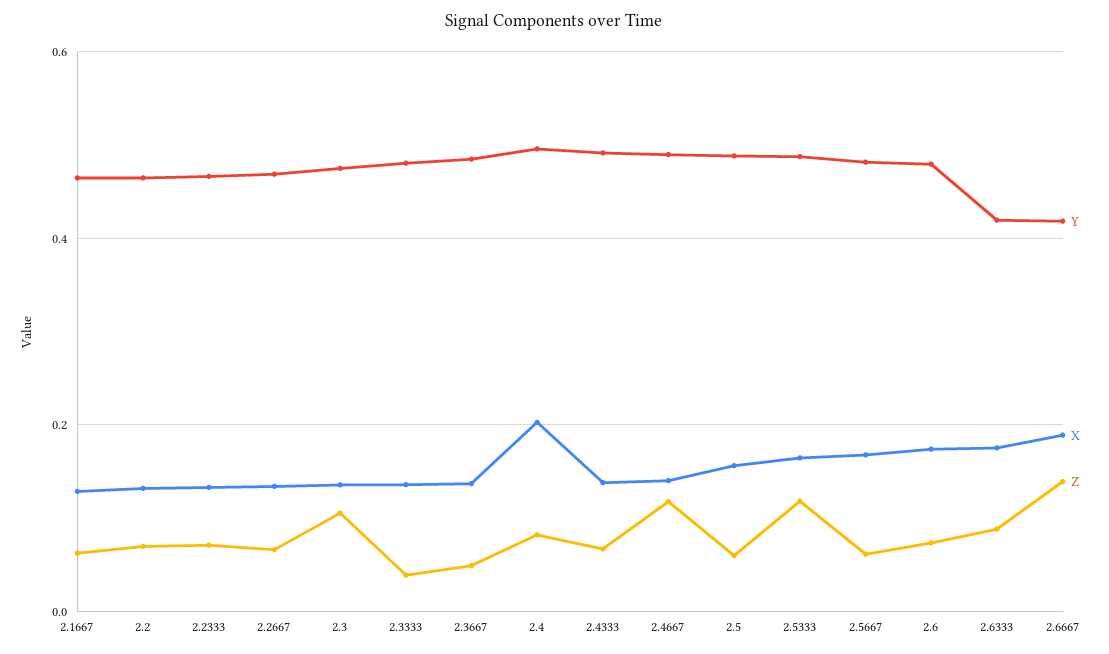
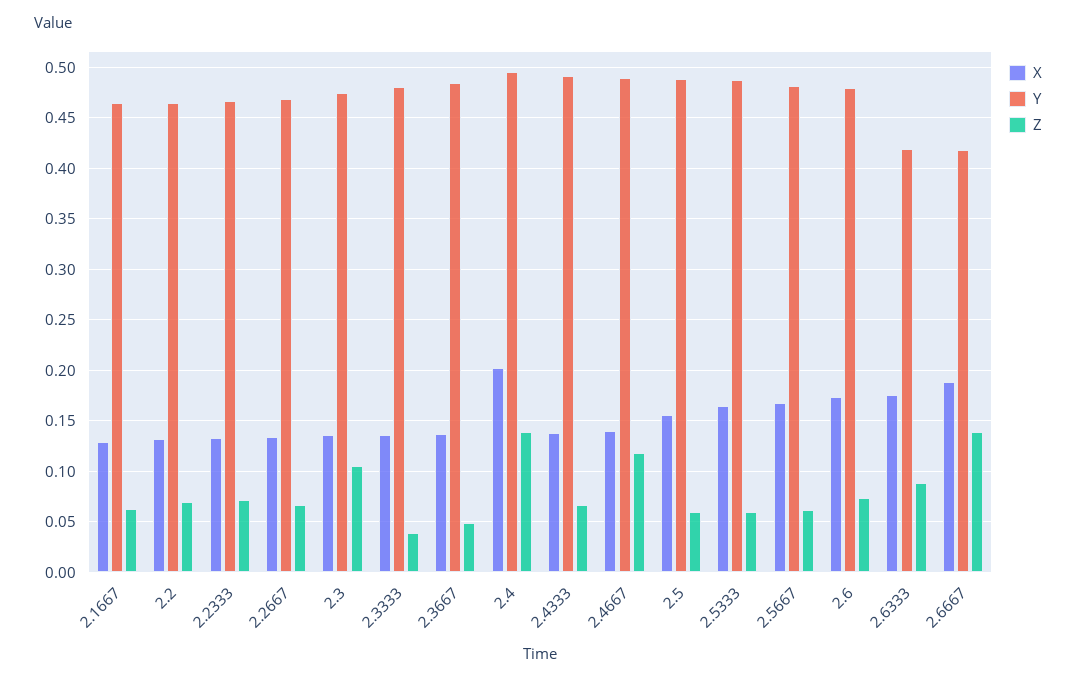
Z, 2.4: 0.08 -> 0.14
Z, 2.5333: 0.12 -> 0.06

